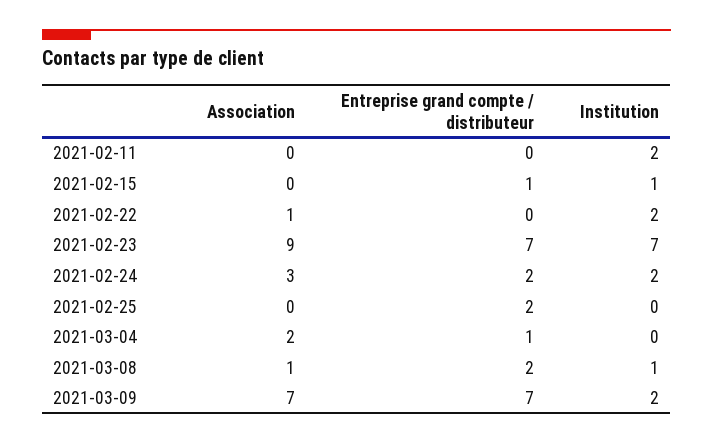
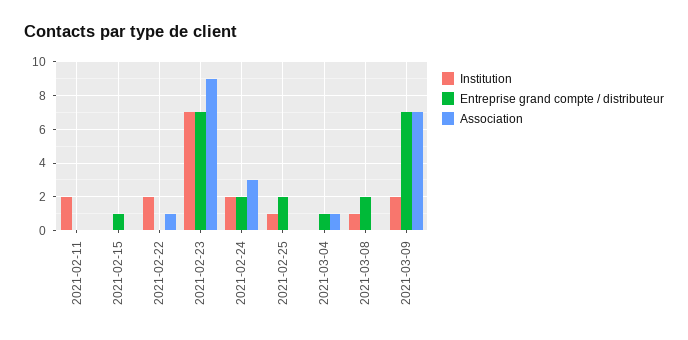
Institution, 2021-02-15: 1 -> 0
Institution, 2021-02-25: 0 -> 1
Association, 2021-03-04: 2 -> 1
Association, 2021-03-08: 1 -> 0

